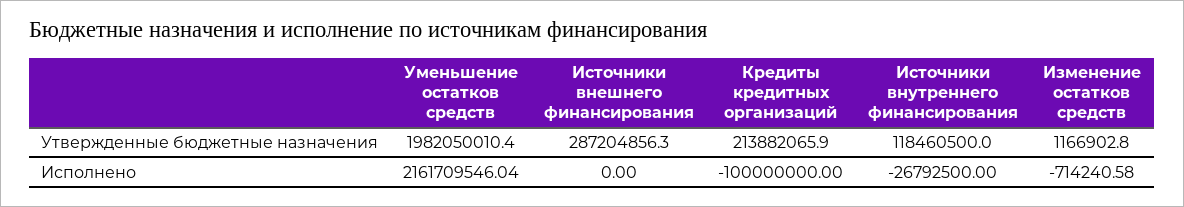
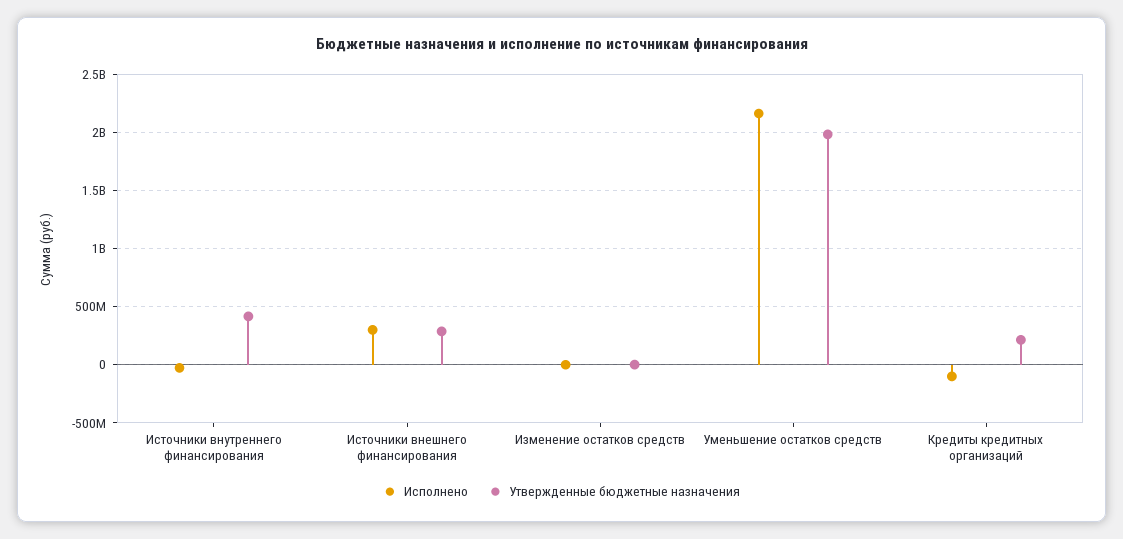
Утвержденные бюджетные назначения, Источники внутреннего финансирования: 118460500 -> 400000000
Исполнено, Источники внешнего финансирования: 0 -> 300000000

